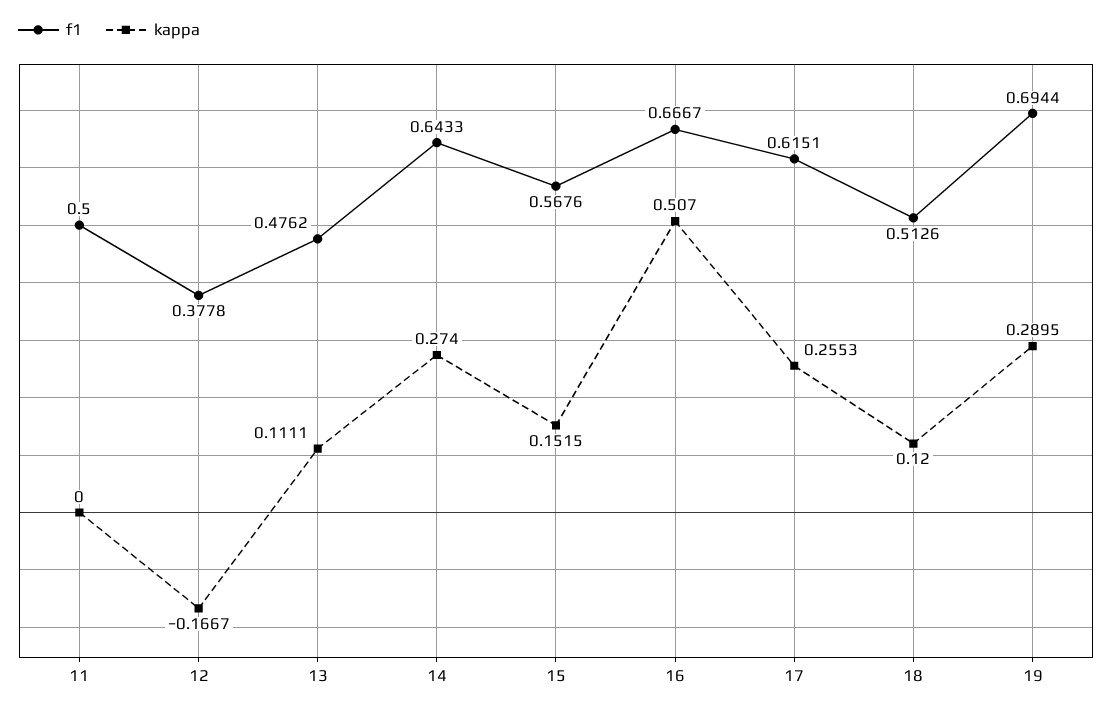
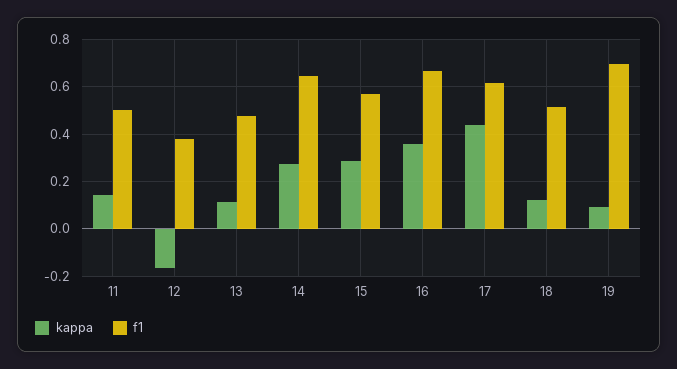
kappa, 11: 0 -> 0.15
kappa, 15: 0.1515 -> 0.3
kappa, 16: 0.507 -> 0.35
kappa, 17: 0.2553 -> 0.45
kappa, 19: 0.2895 -> 0.1

